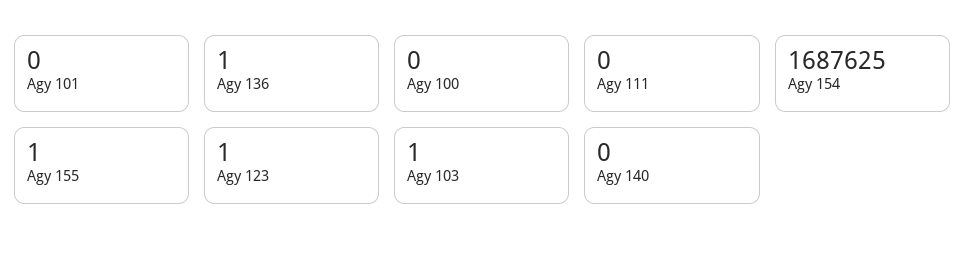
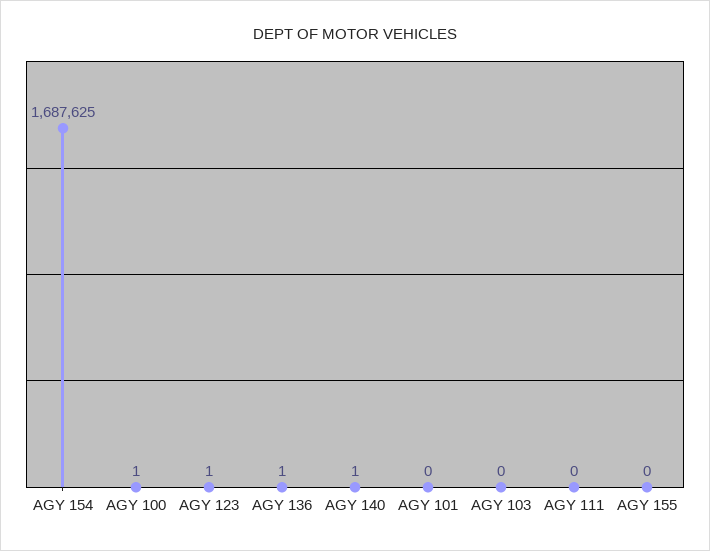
Agy 100: 0 -> 1
Agy 155: 1 -> 0
Agy 103: 1 -> 0
Agy 140: 0 -> 1

